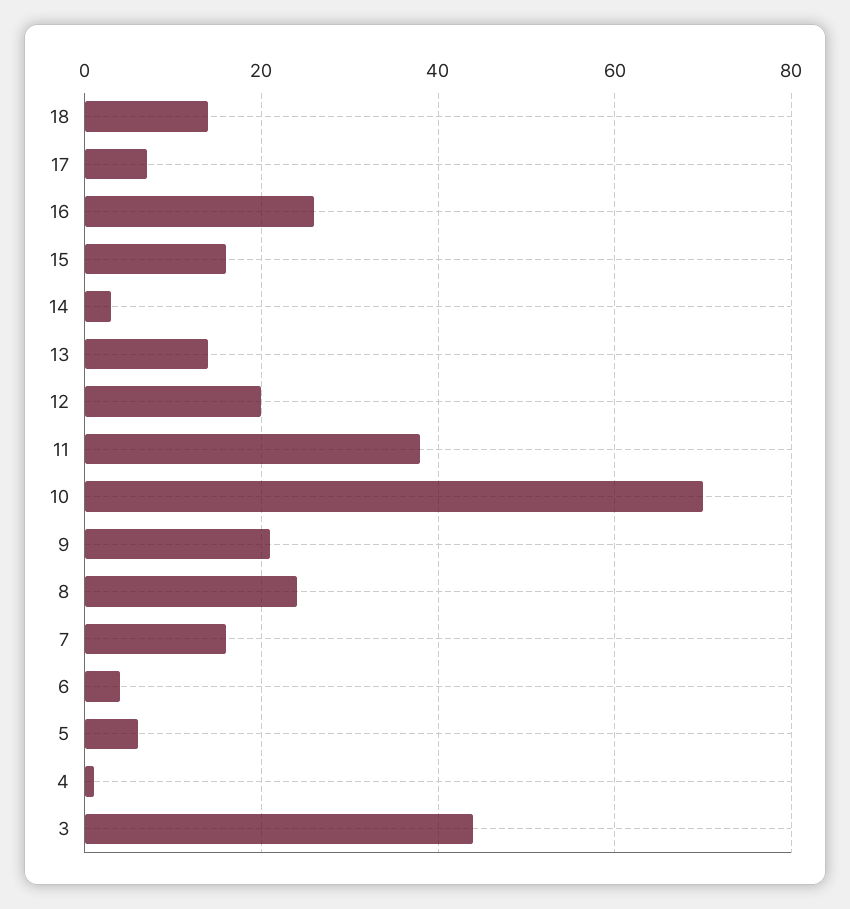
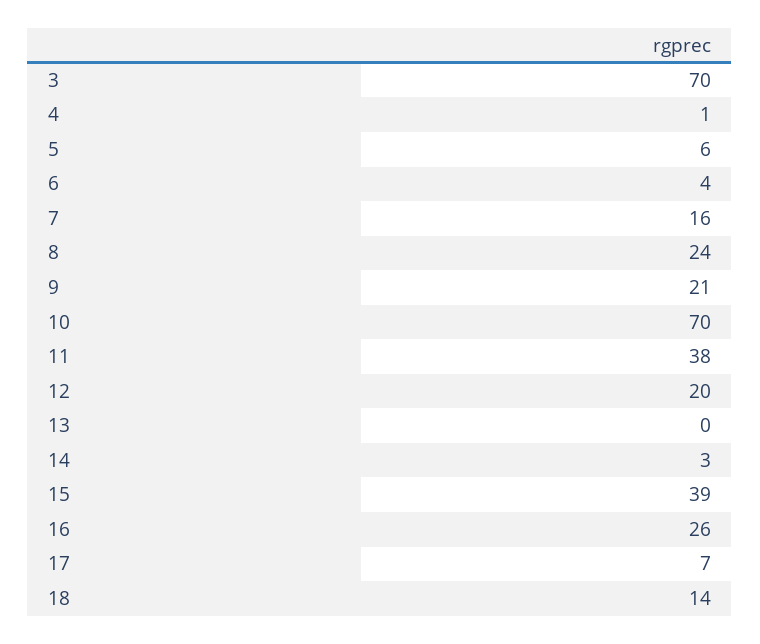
15: 15 -> 39
13: 15 -> 0
3: 45 -> 70

